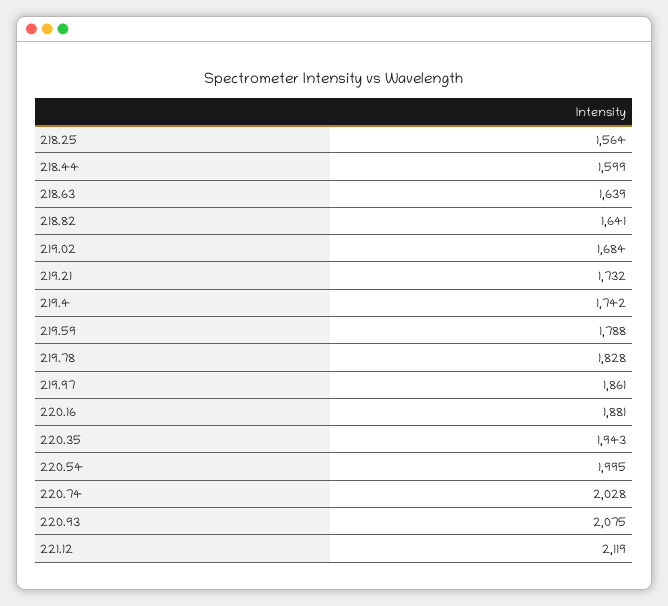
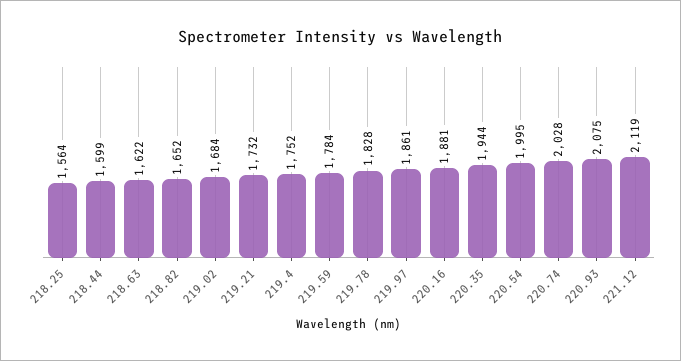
218.63: 1639 -> 1622
218.82: 1641 -> 1652
219.4: 1742 -> 1752
219.59: 1788 -> 1784
220.35: 1943 -> 1944

